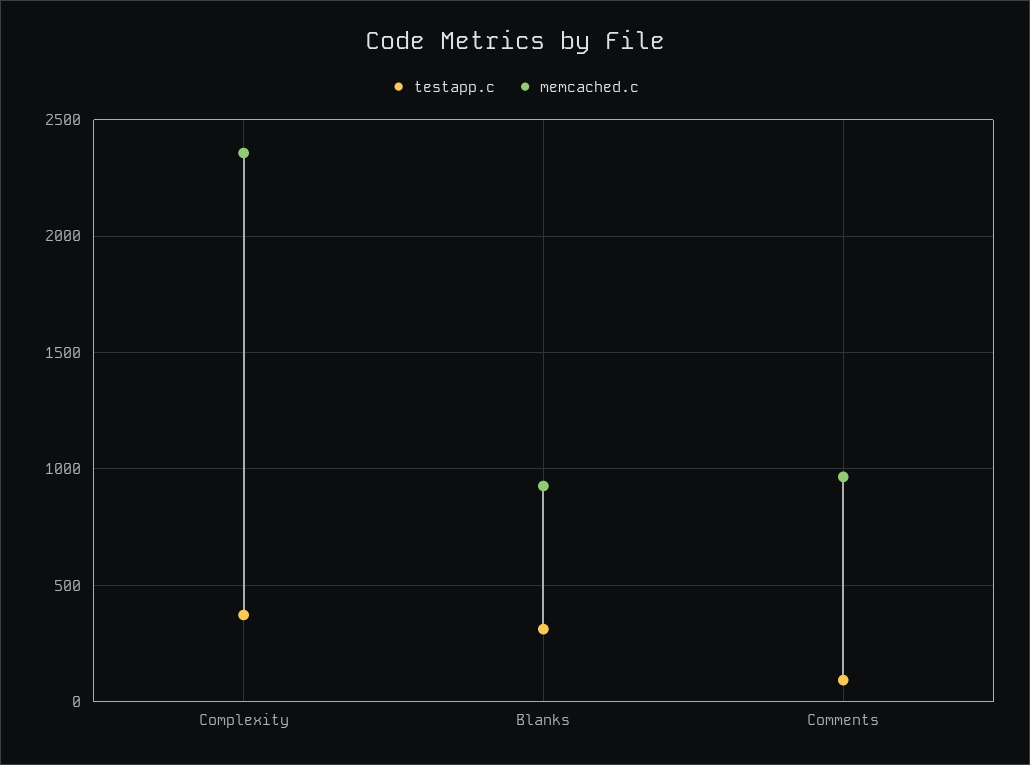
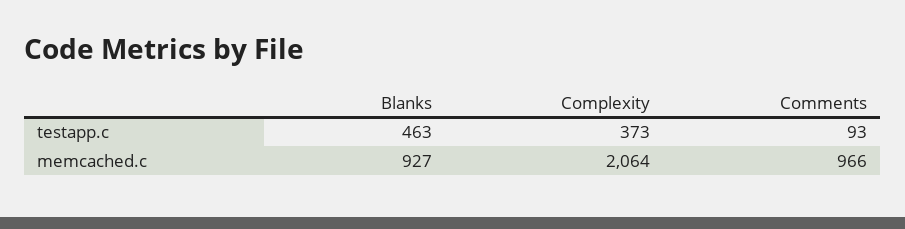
memcached.c, Complexity: 2350 -> 2064
testapp.c, Blanks: 300 -> 463

